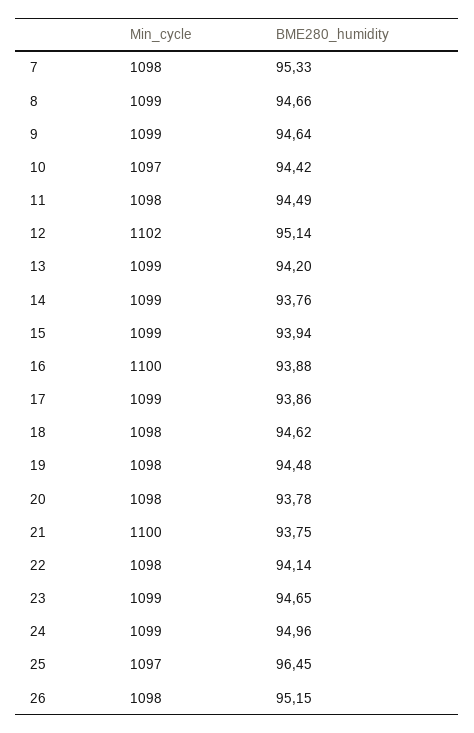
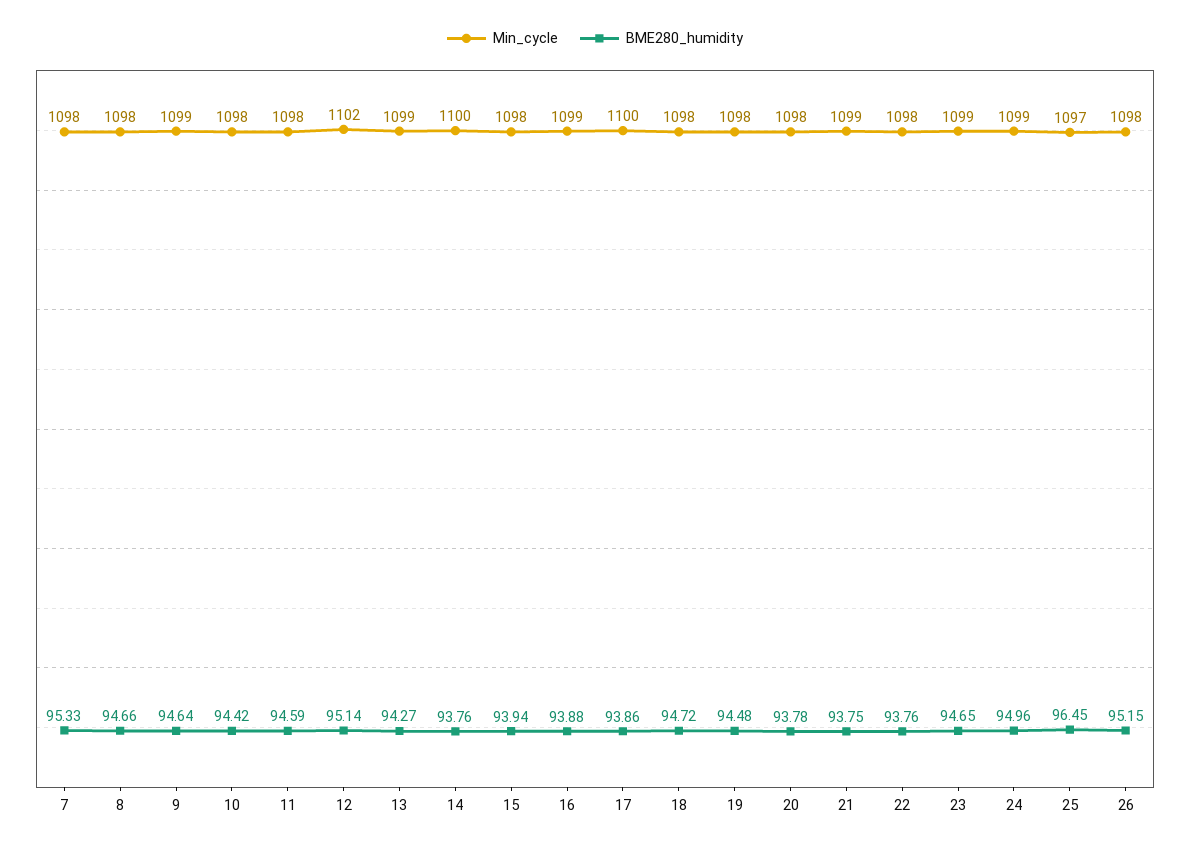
Min_cycle, 8: 1099 -> 1098
Min_cycle, 10: 1097 -> 1098
BME280_humidity, 11: 94.49 -> 94.59
BME280_humidity, 13: 94.2 -> 94.27
Min_cycle, 14: 1099 -> 1100
Min_cycle, 15: 1099 -> 1098
Min_cycle, 16: 1100 -> 1099
Min_cycle, 17: 1099 -> 1100
BME280_humidity, 18: 94.62 -> 94.72
Min_cycle, 21: 1100 -> 1099
BME280_humidity, 22: 94.14 -> 93.76

